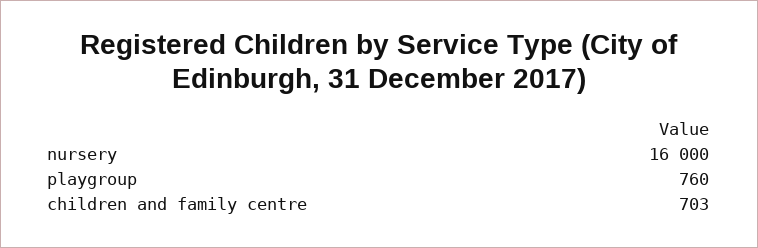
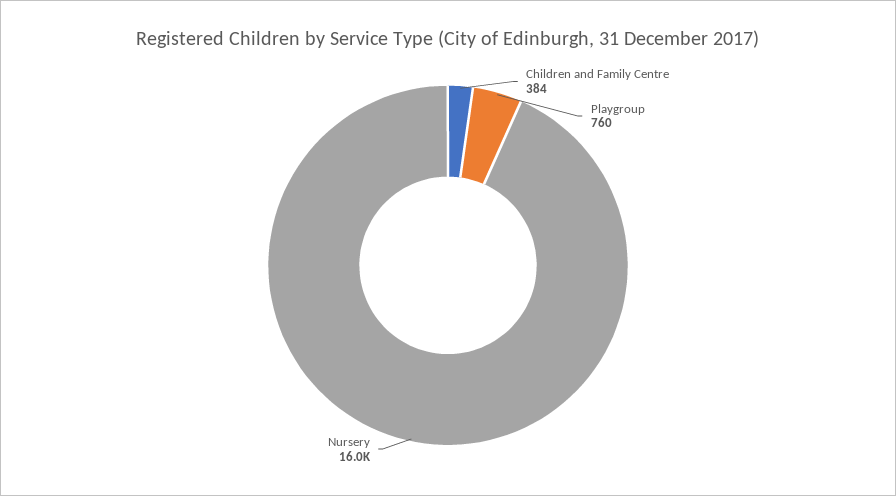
children and family centre: 703 -> 384

